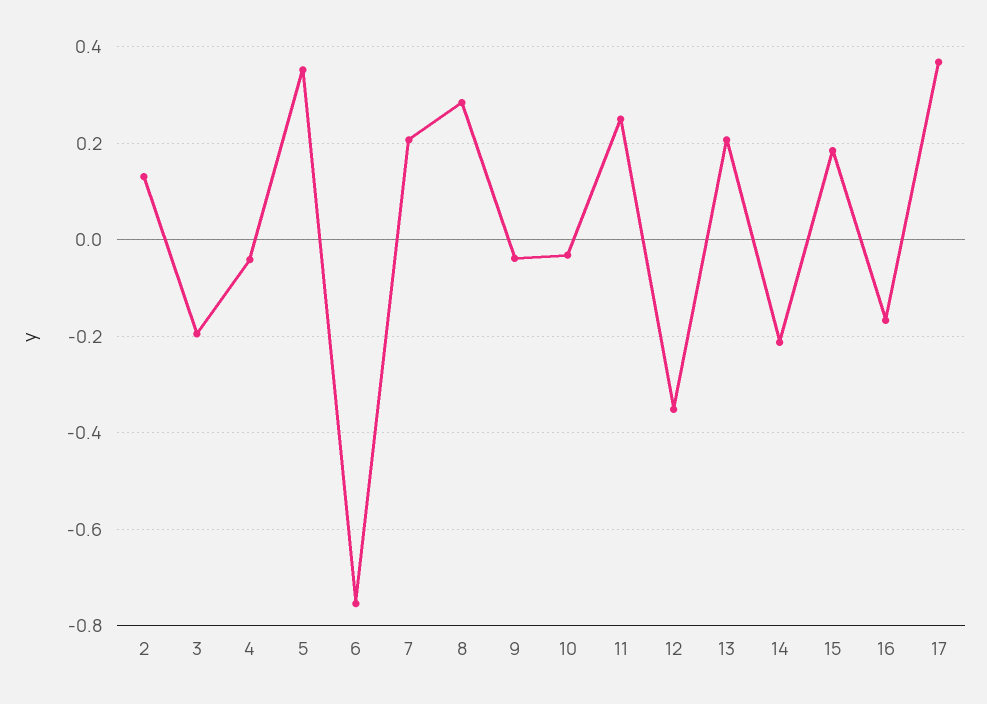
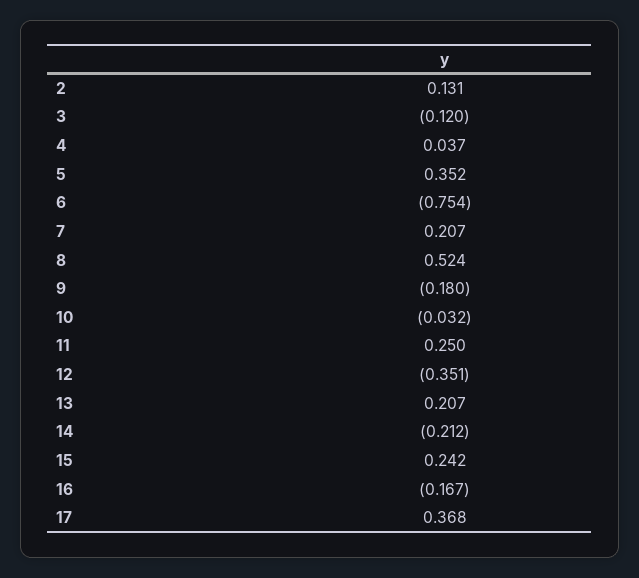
3: -0.2 -> -0.12
4: -0.04 -> 0.037
8: 0.28 -> 0.524
9: -0.04 -> -0.18
15: 0.18 -> 0.242

